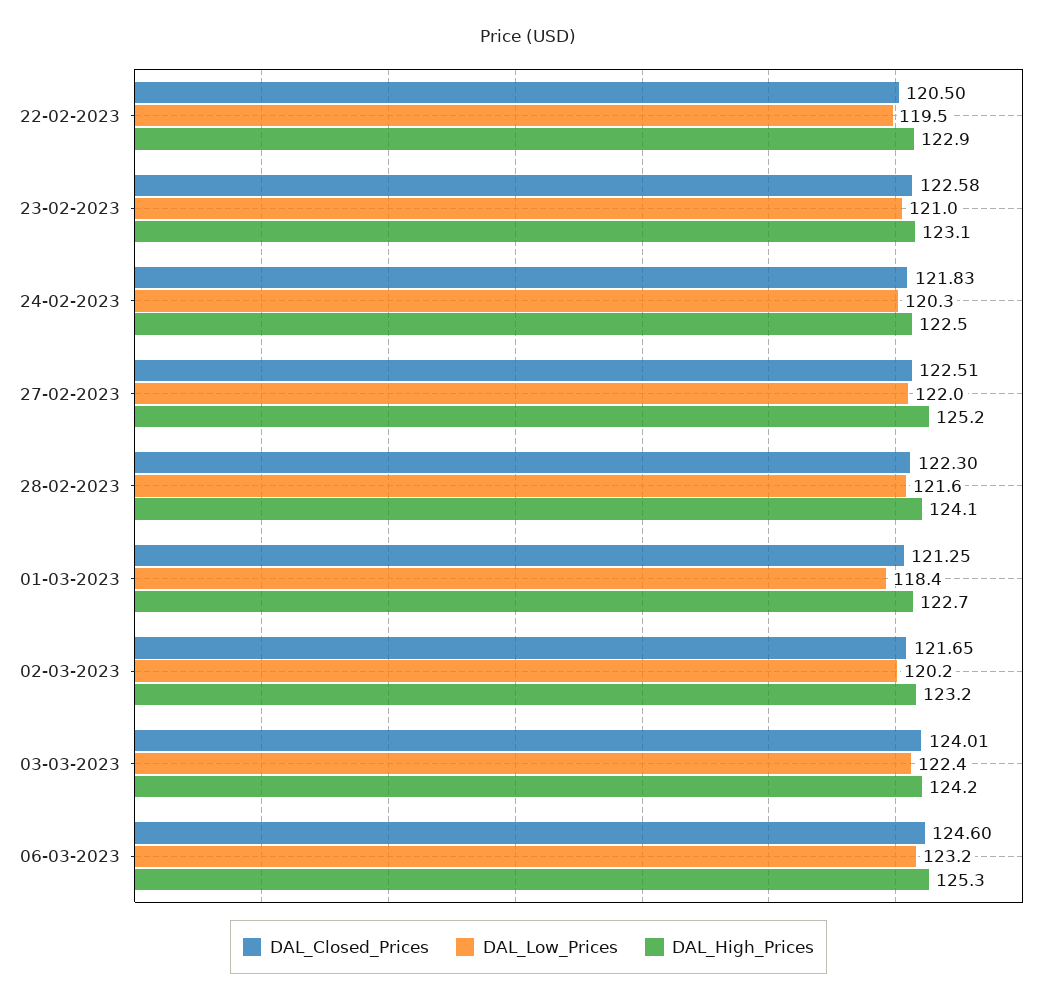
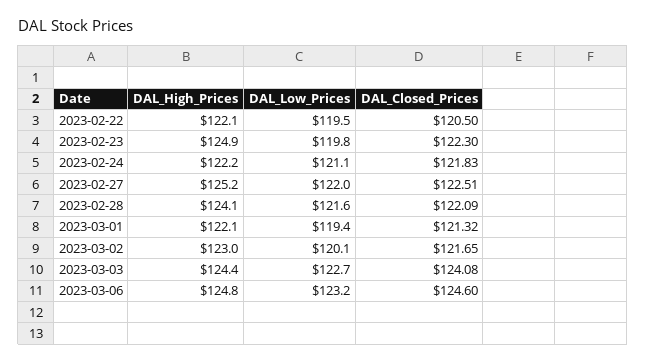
DAL_High_Prices, 22-02-2023: 122.9 -> 122.1
DAL_Closed_Prices, 23-02-2023: 122.58 -> 122.3
DAL_Low_Prices, 23-02-2023: 121 -> 119.8
DAL_High_Prices, 23-02-2023: 123.1 -> 124.9
DAL_Low_Prices, 24-02-2023: 120.3 -> 121.1
DAL_High_Prices, 24-02-2023: 122.5 -> 122.2
DAL_Closed_Prices, 28-02-2023: 122.3 -> 122.09
DAL_Closed_Prices, 01-03-2023: 121.25 -> 121.32
DAL_Low_Prices, 01-03-2023: 118.4 -> 119.4
DAL_High_Prices, 01-03-2023: 122.7 -> 122.1
DAL_Low_Prices, 02-03-2023: 120.2 -> 120.1
DAL_High_Prices, 02-03-2023: 123.2 -> 123
DAL_Closed_Prices, 03-03-2023: 124.01 -> 124.08
DAL_Low_Prices, 03-03-2023: 122.4 -> 122.7
DAL_High_Prices, 03-03-2023: 124.2 -> 124.4
DAL_High_Prices, 06-03-2023: 125.3 -> 124.8

